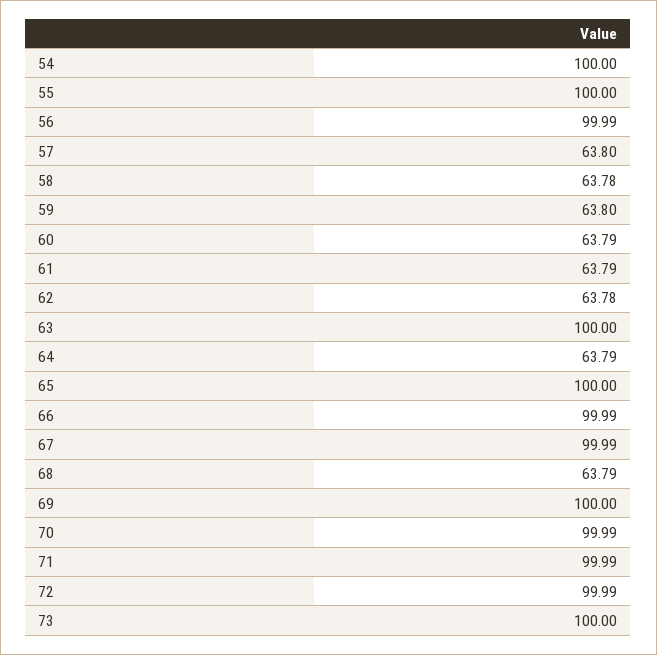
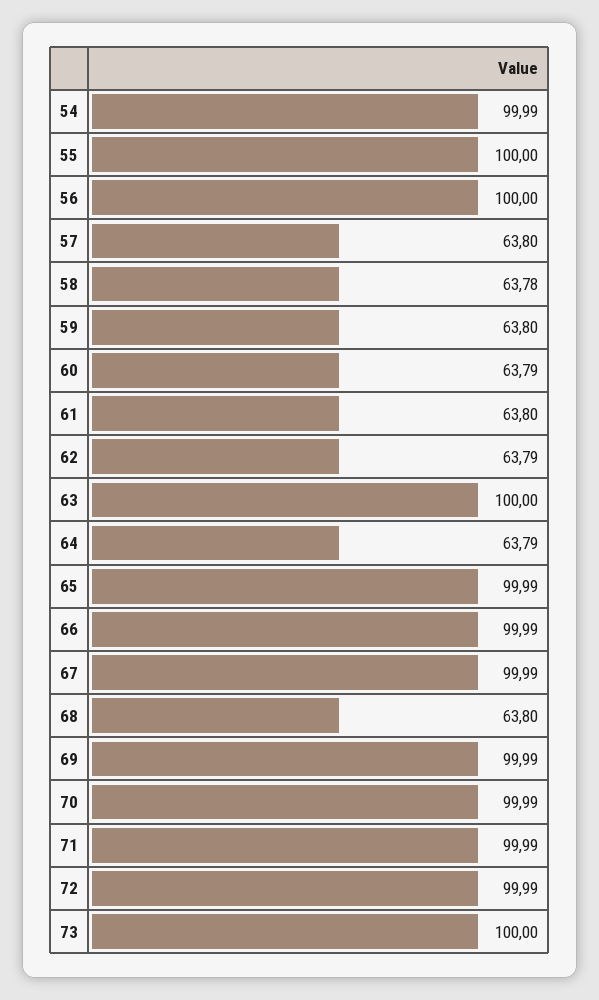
54: 100 -> 99.99
56: 99.99 -> 100
61: 63.79 -> 63.8
62: 63.78 -> 63.79
65: 100 -> 99.99
68: 63.79 -> 63.8
69: 100 -> 99.99

